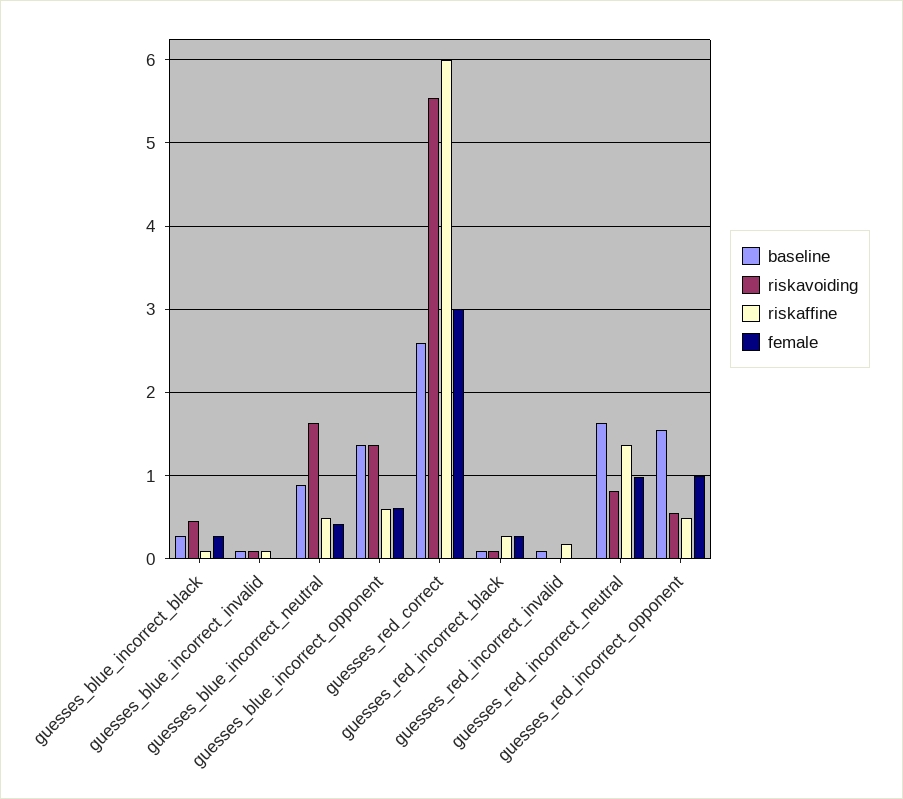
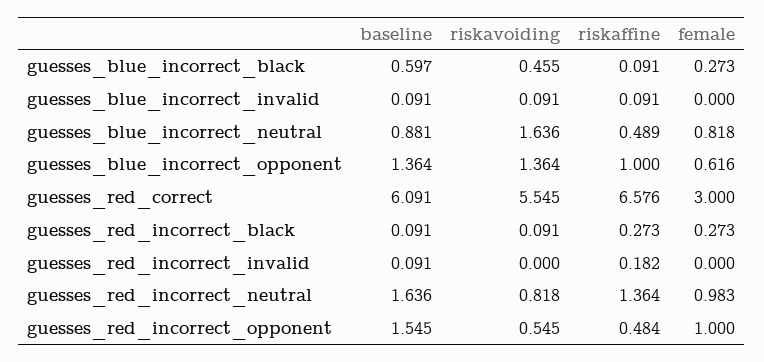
baseline, guesses_blue_incorrect_black: 0.3 -> 0.597
female, guesses_blue_incorrect_neutral: 0.4 -> 0.818
riskaffine, guesses_blue_incorrect_opponent: 0.6 -> 1
baseline, guesses_red_correct: 2.6 -> 6.091
riskaffine, guesses_red_correct: 6 -> 6.576

